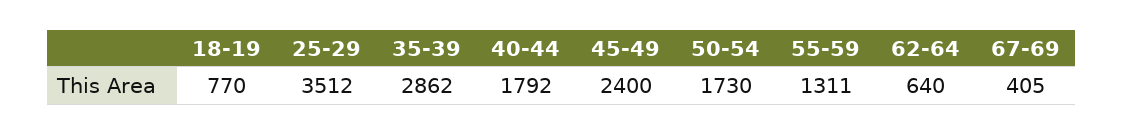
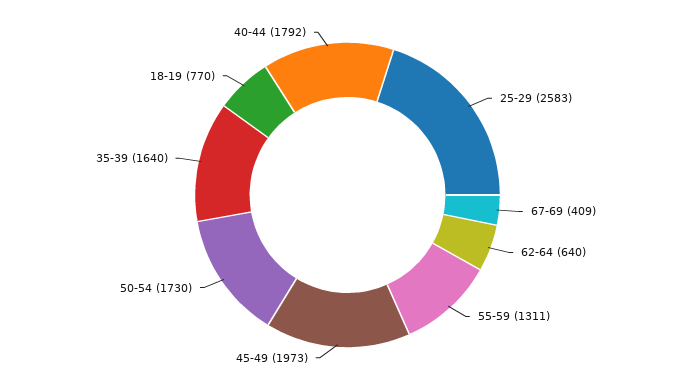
25-29: 3512 -> 2583
35-39: 2862 -> 1640
45-49: 2400 -> 1973
67-69: 405 -> 409

